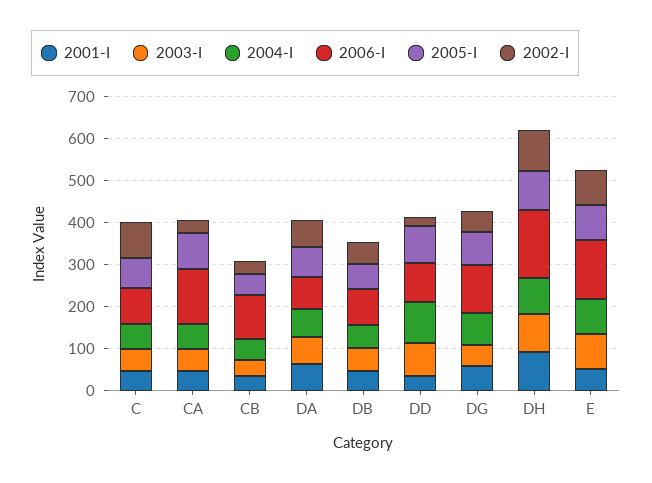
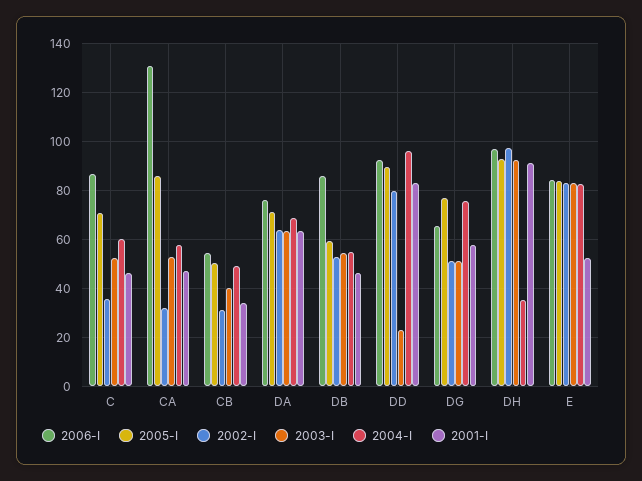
2002-I, C: 80 -> 35
2006-I, CB: 100 -> 55
2001-I, DD: 40 -> 82.5
2003-I, DD: 80 -> 22.5
2002-I, DD: 20 -> 80
2006-I, DG: 120 -> 65
2004-I, DH: 80 -> 35
2006-I, DH: 160 -> 97.5
2006-I, E: 140 -> 85

